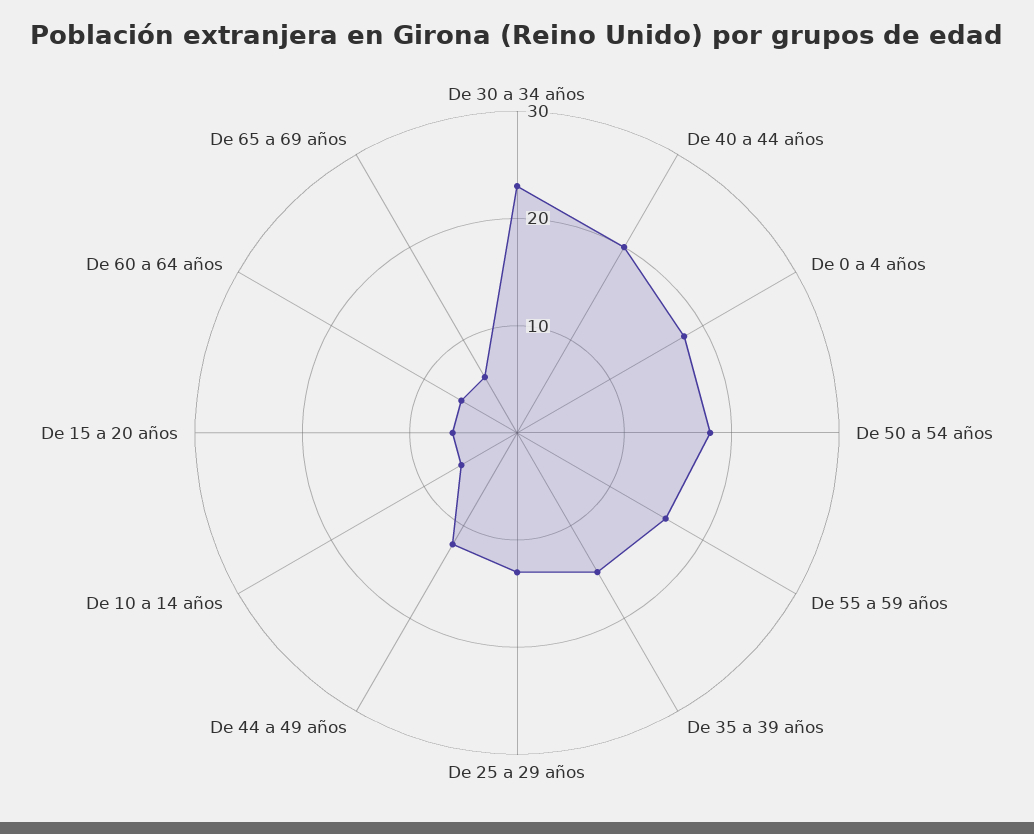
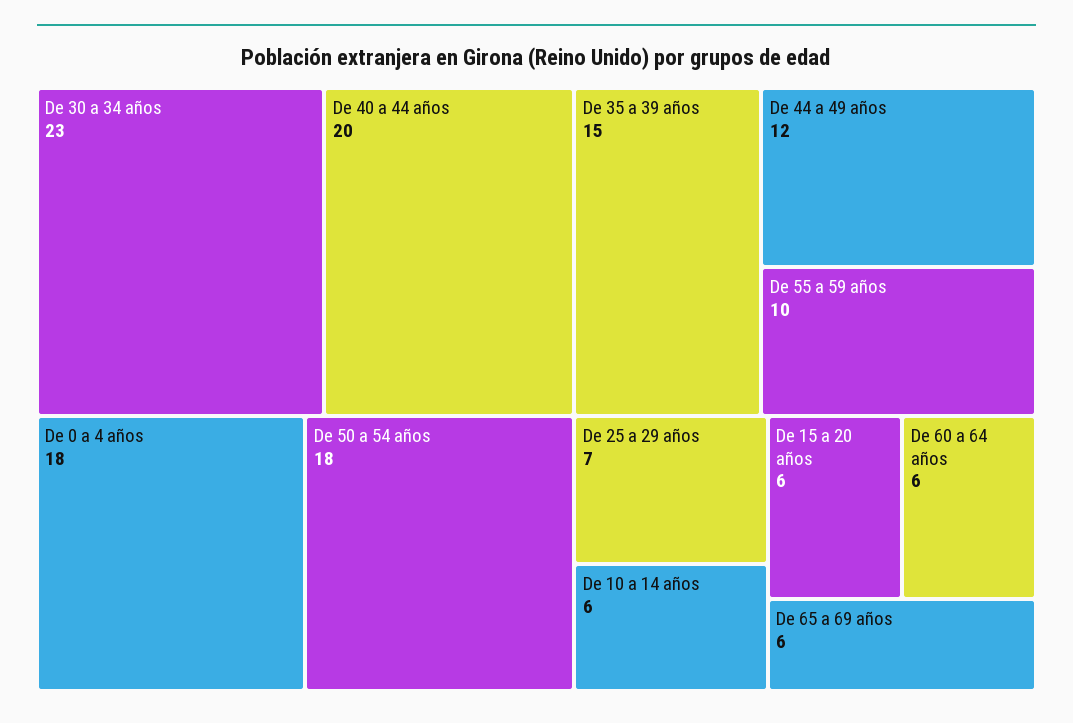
De 55 a 59 años: 16 -> 10
De 25 a 29 años: 13 -> 7

